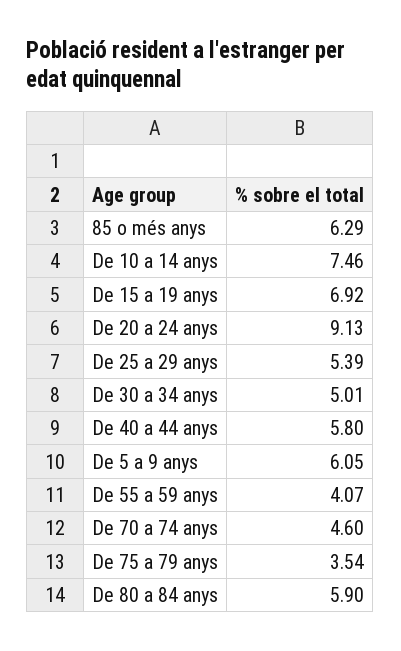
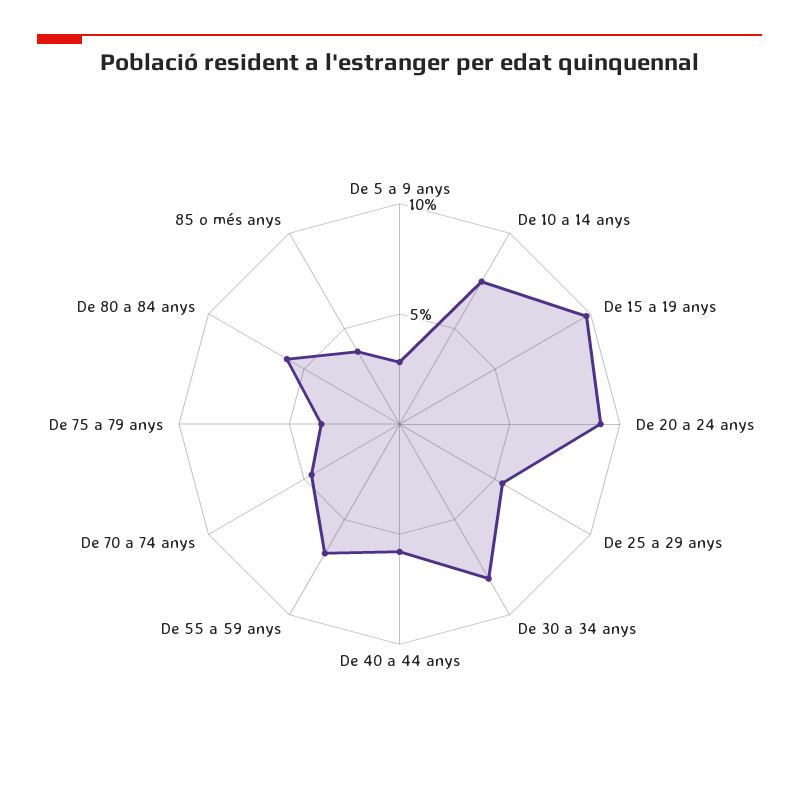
85 o més anys: 6.29 -> 4
De 15 a 19 anys: 6.92 -> 10
De 30 a 34 anys: 5.01 -> 8
De 5 a 9 anys: 6.05 -> 3
De 55 a 59 anys: 4.07 -> 7

